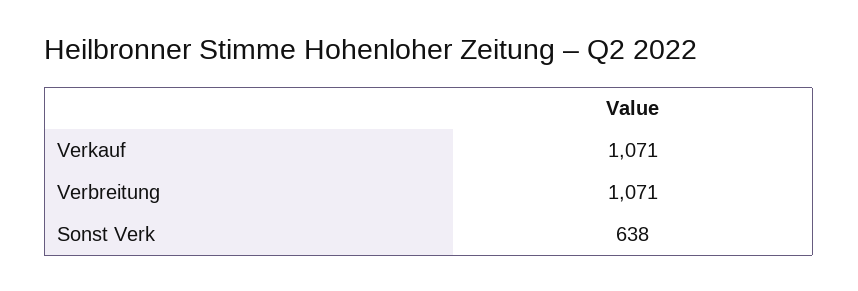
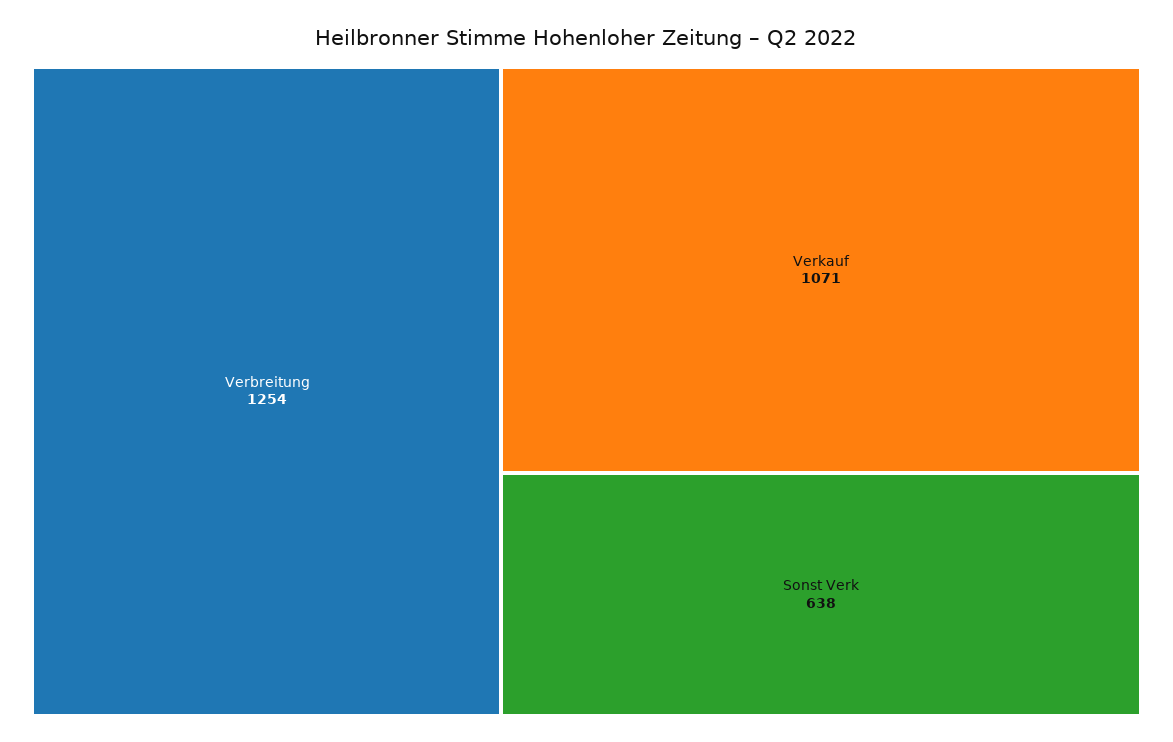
Verbreitung: 1071 -> 1254

